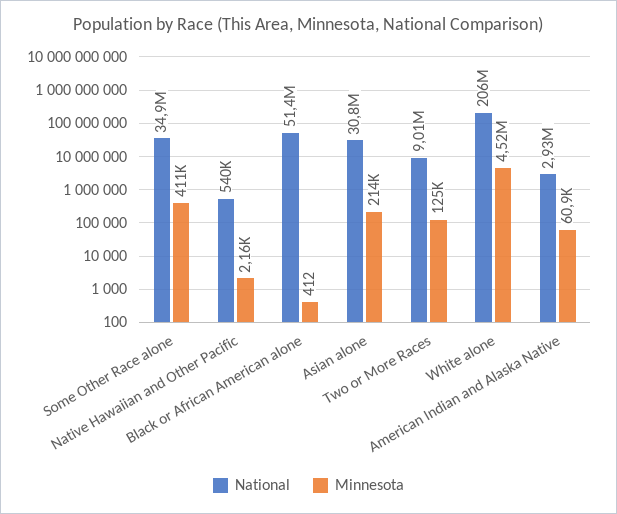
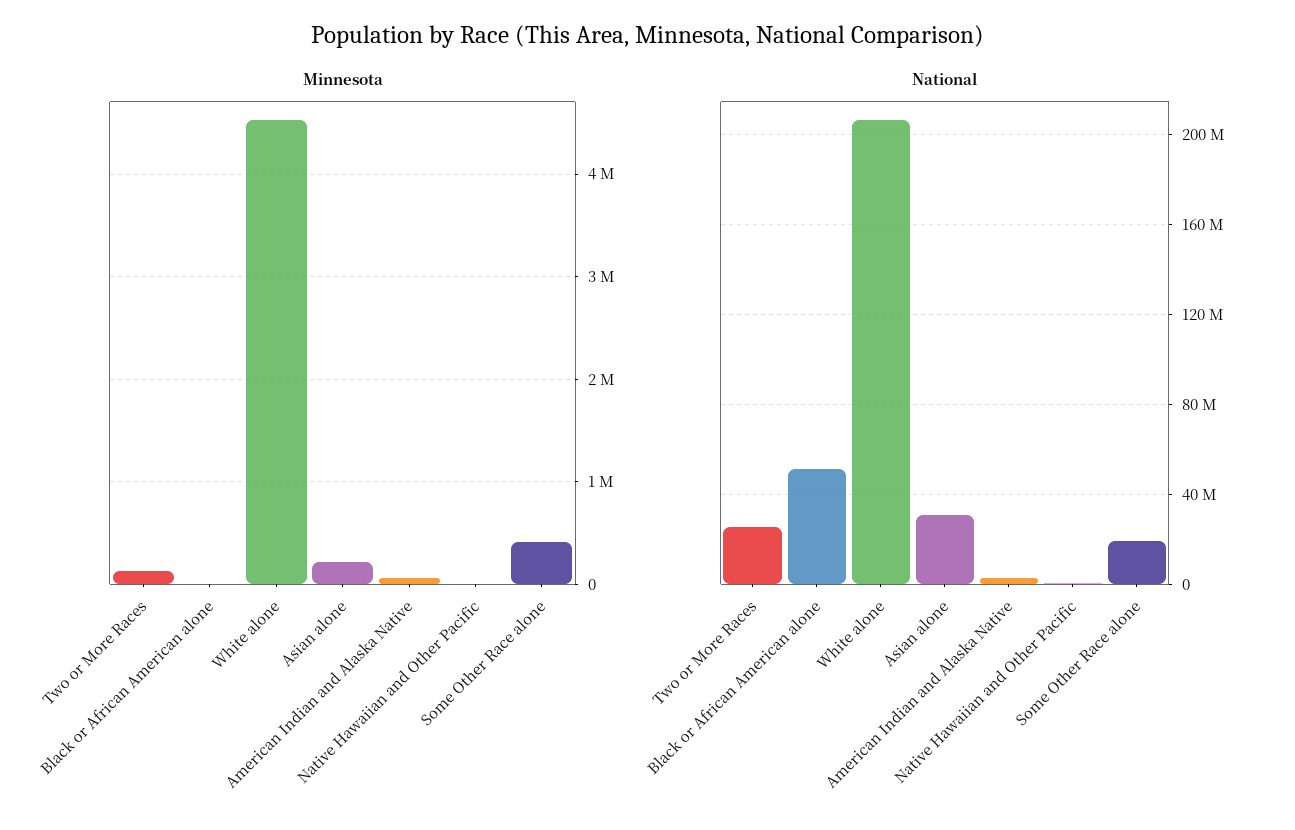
National, Some Other Race alone: 34900000 -> 20000000
National, Two or More Races: 9010000 -> 25000000

